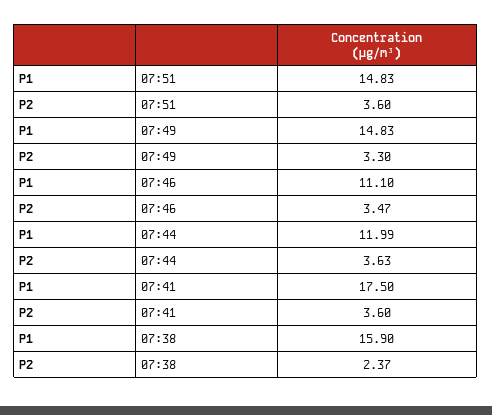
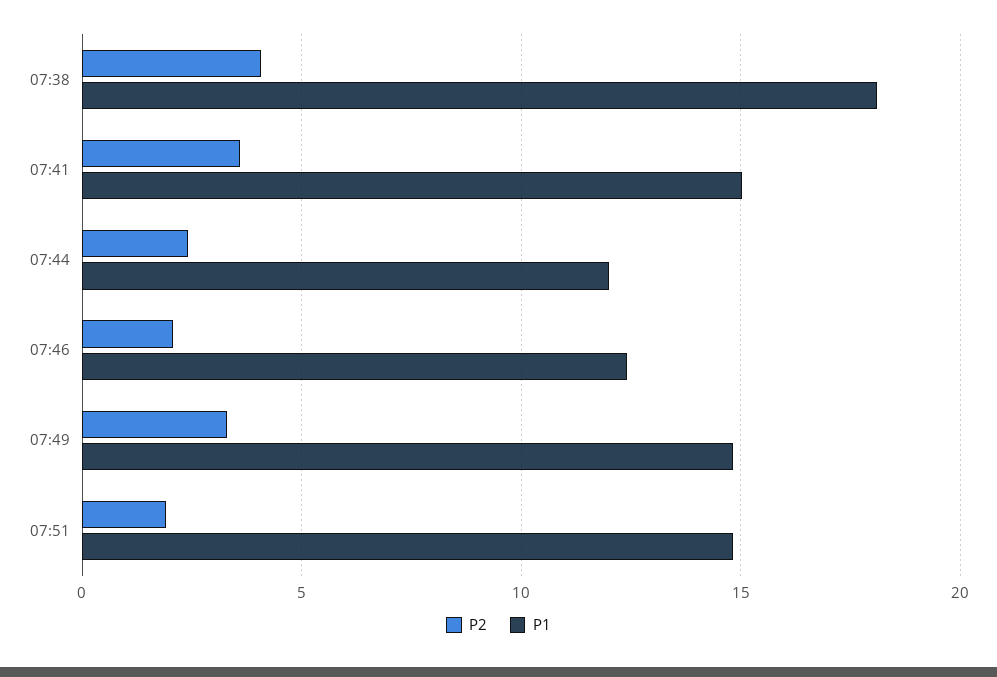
P2, 07:51: 3.6 -> 2
P1, 07:46: 11.1 -> 12.5
P2, 07:46: 3.47 -> 2
P2, 07:44: 3.63 -> 2.5
P1, 07:41: 17.5 -> 15
P1, 07:38: 15.9 -> 18
P2, 07:38: 2.37 -> 4

